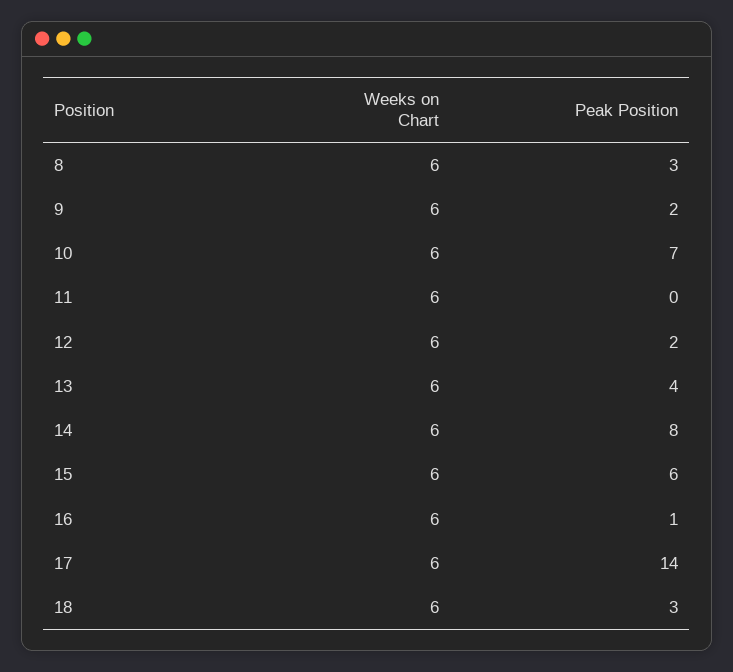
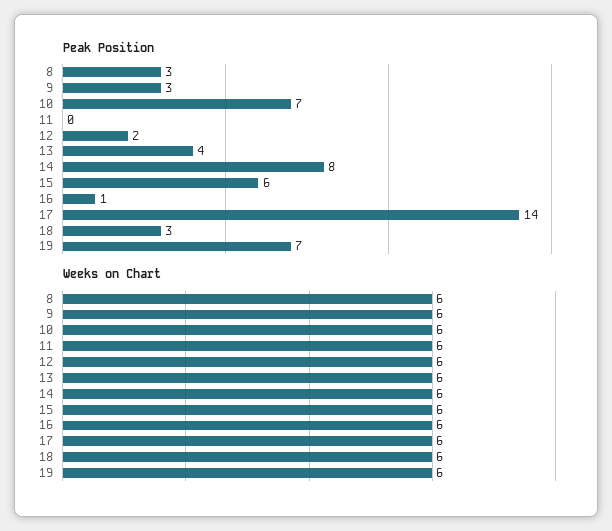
Peak Position, 9: 2 -> 3
Peak Position, 19: none -> 7
Weeks on Chart, 19: none -> 6

